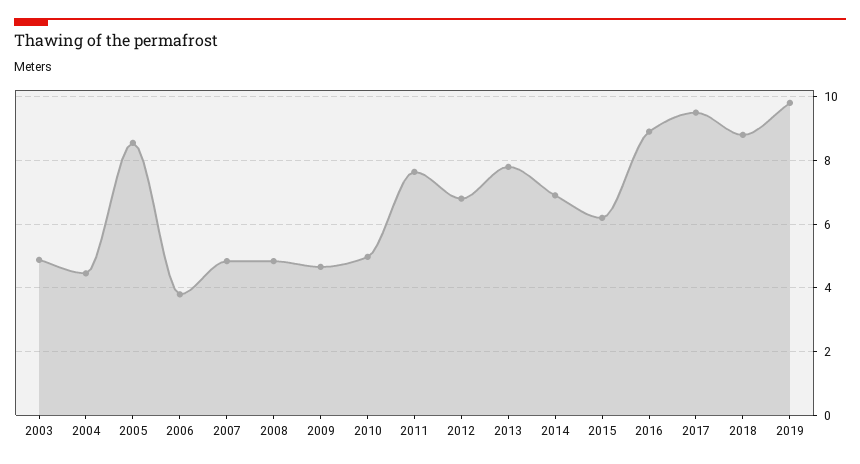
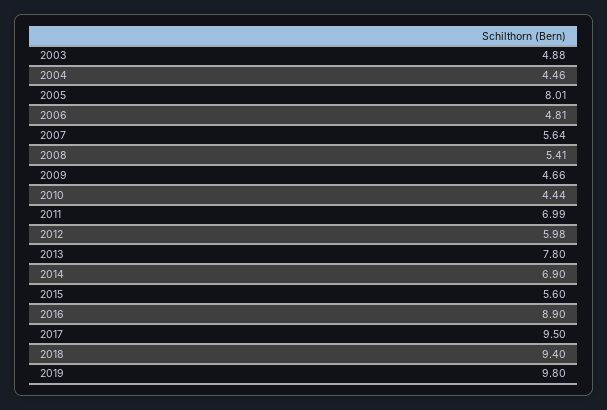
2005: 8.6 -> 8.01
2006: 3.8 -> 4.81
2007: 4.8 -> 5.64
2008: 4.8 -> 5.41
2010: 5 -> 4.44
2011: 7.6 -> 6.99
2012: 6.8 -> 5.98
2015: 6.2 -> 5.6
2018: 8.8 -> 9.4

